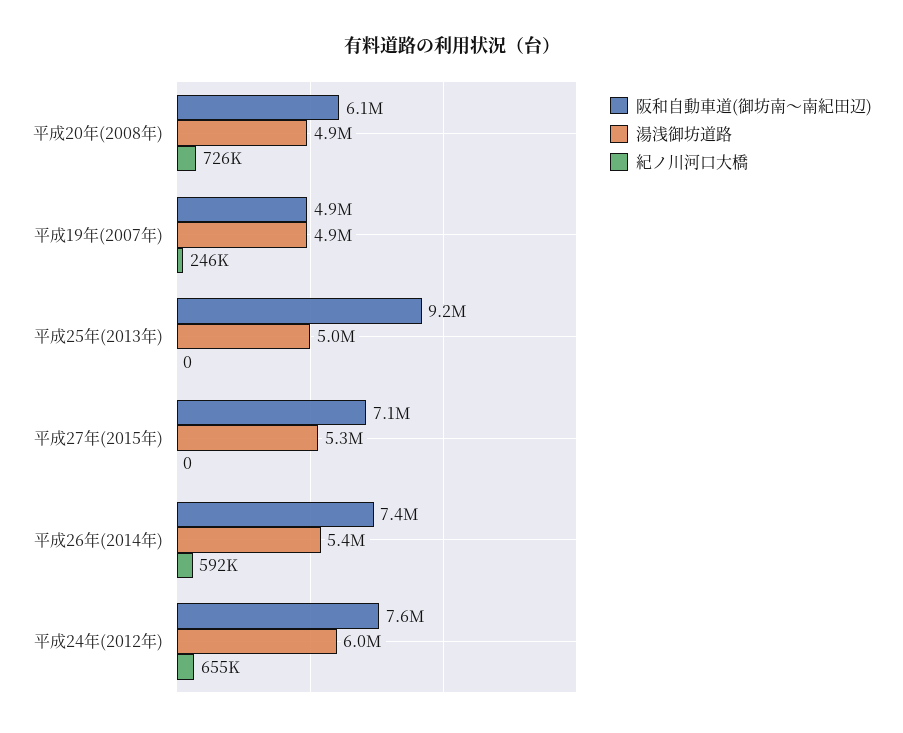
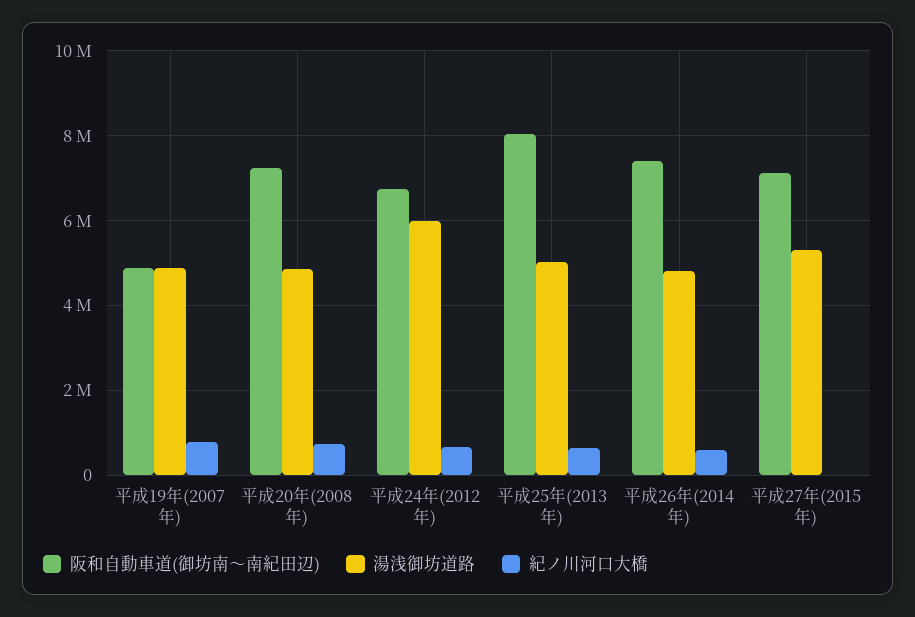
阪和自動車道(御坊南～南紀田辺), 平成20年(2008年): 6100000 -> 7200000
紀ノ川河口大橋, 平成19年(2007年): 246000 -> 800000
阪和自動車道(御坊南～南紀田辺), 平成25年(2013年): 9200000 -> 8000000
紀ノ川河口大橋, 平成25年(2013年): 0 -> 600000
湯浅御坊道路, 平成26年(2014年): 5400000 -> 4800000
阪和自動車道(御坊南～南紀田辺), 平成24年(2012年): 7600000 -> 6800000

